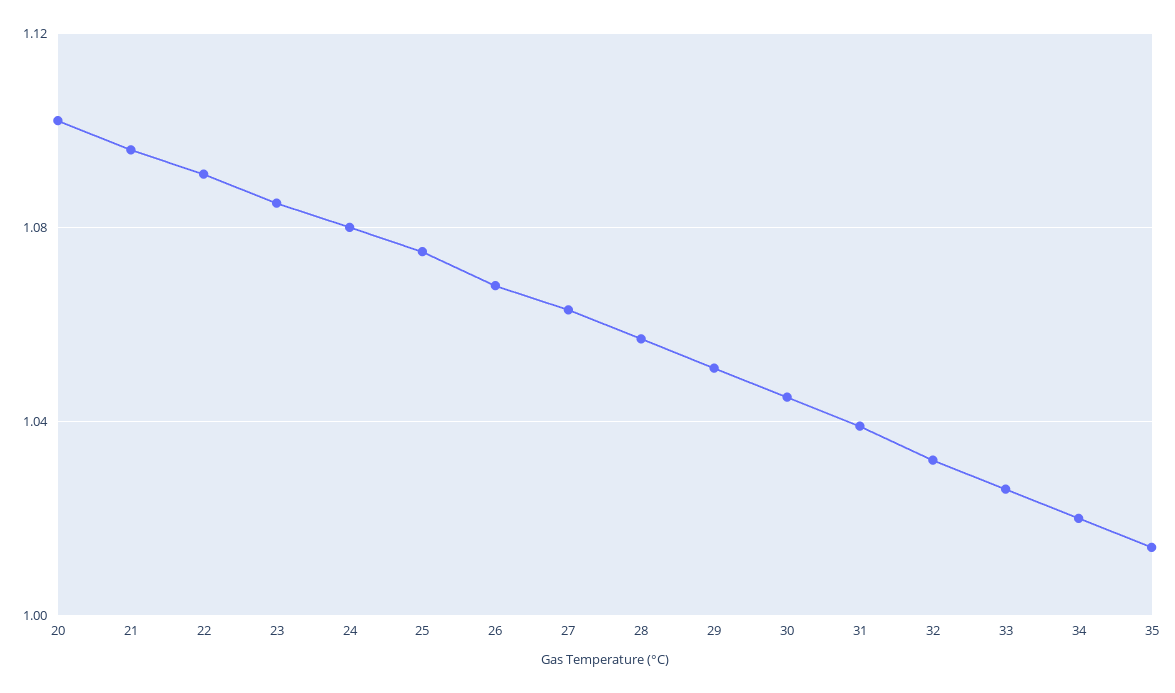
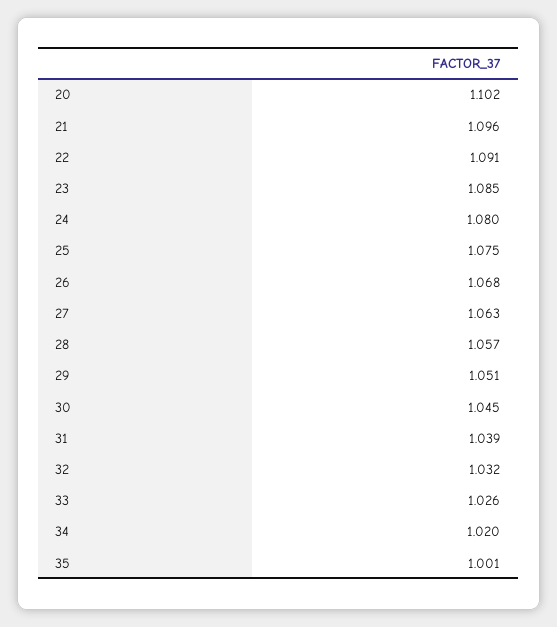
35: 1.015 -> 1.001

